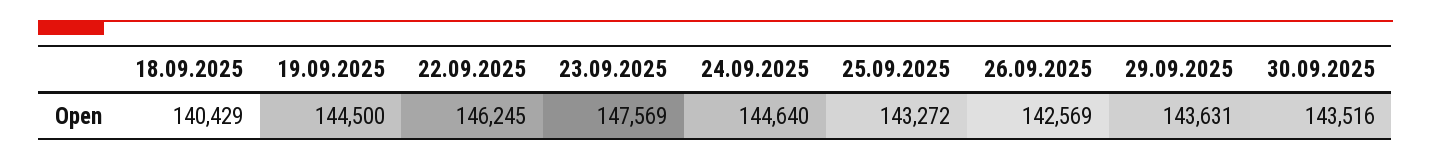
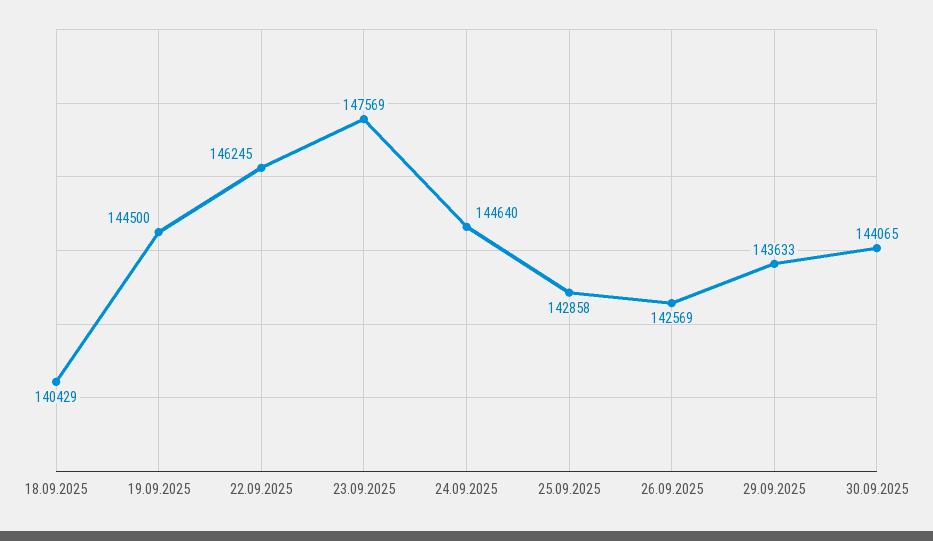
25.09.2025: 143272 -> 142858
29.09.2025: 143631 -> 143633
30.09.2025: 143516 -> 144065

